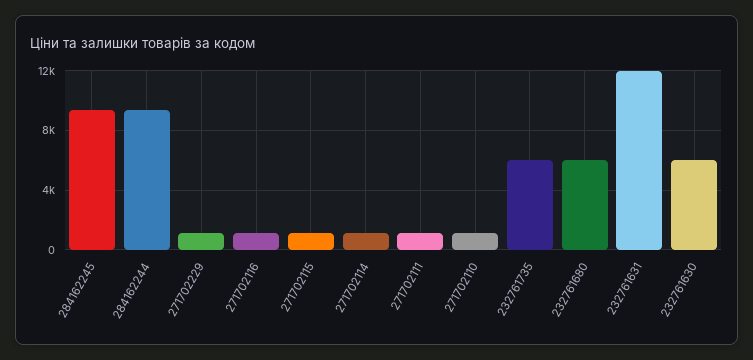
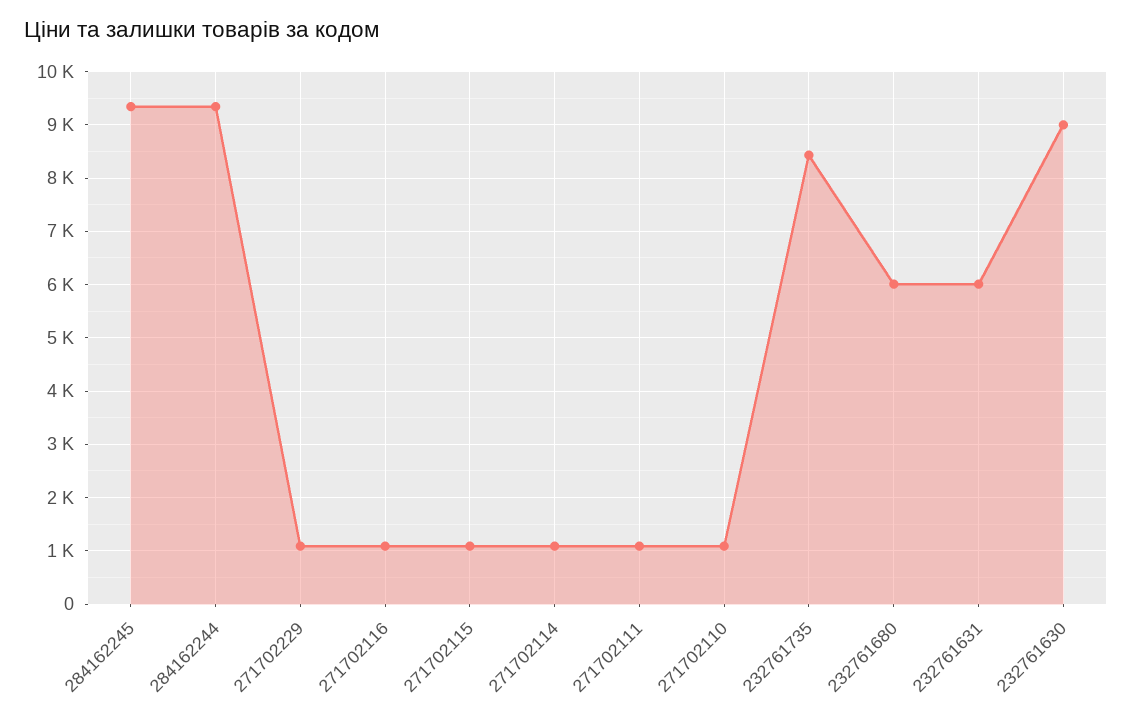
232761735: 6000 -> 8400
232761631: 12000 -> 6000
232761630: 6000 -> 9000

